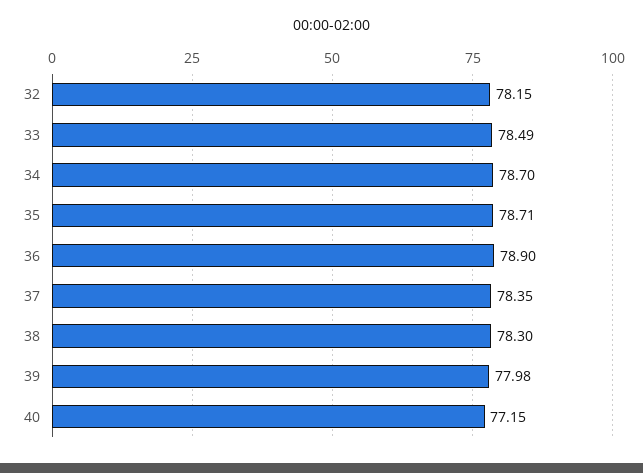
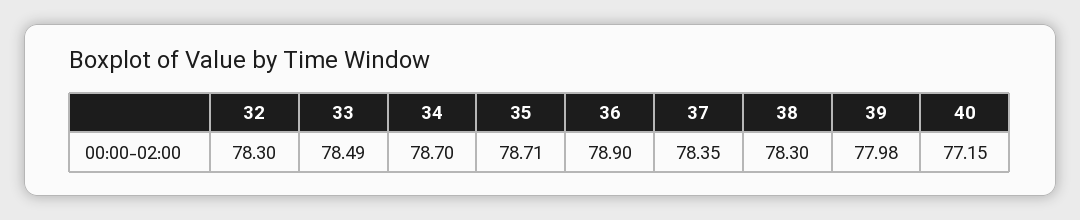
32: 78.15 -> 78.3

